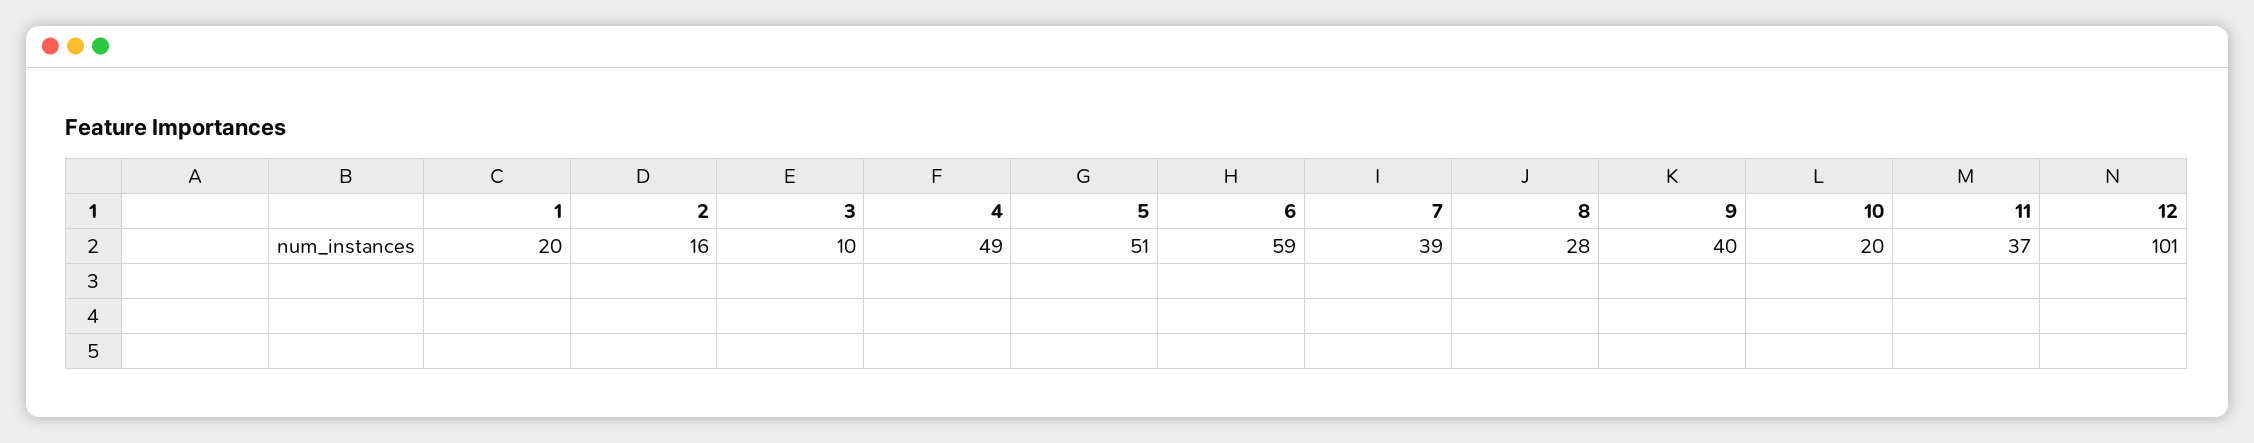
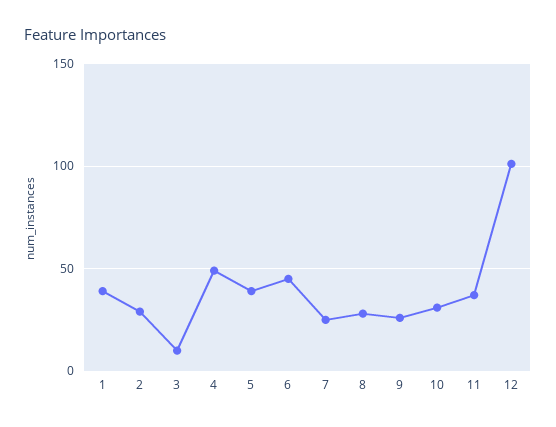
1: 20 -> 40
2: 16 -> 30
5: 51 -> 40
6: 59 -> 45
7: 39 -> 25
9: 40 -> 25
10: 20 -> 30

